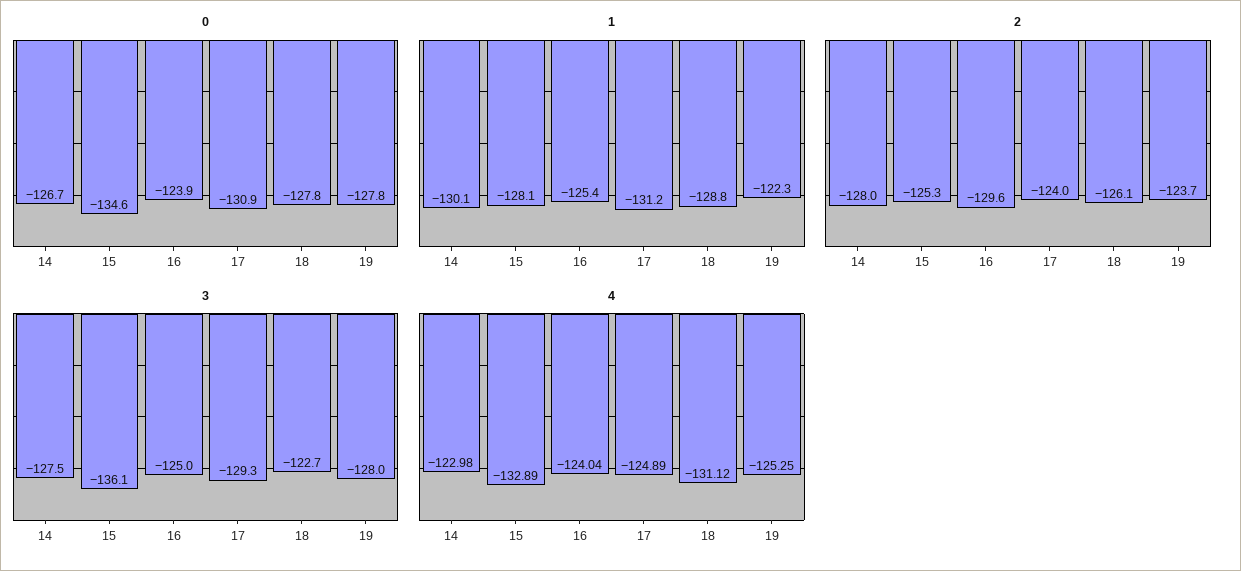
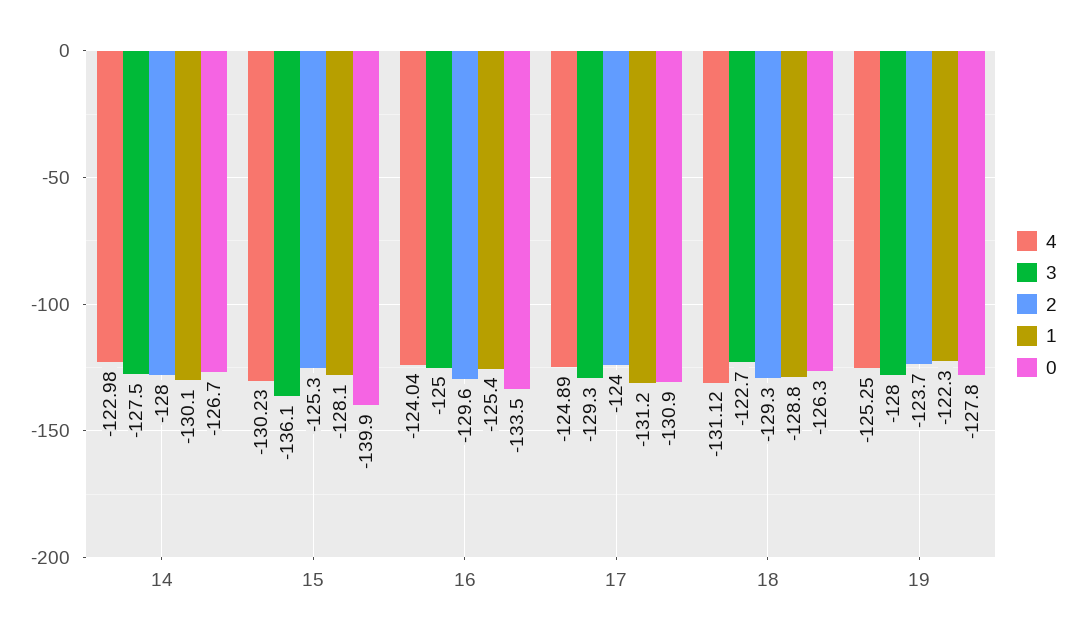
0, 15: -134.6 -> -139.9
0, 16: -123.9 -> -133.5
0, 18: -127.8 -> -126.3
2, 18: -126.1 -> -129.3
4, 15: -132.89 -> -130.23

